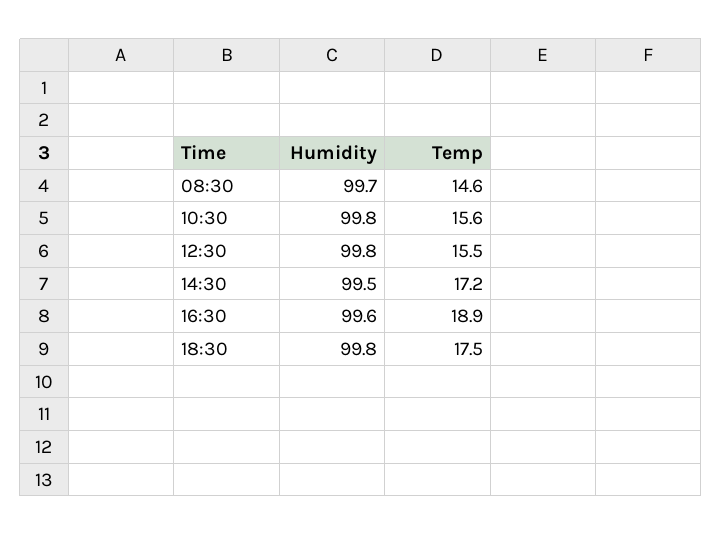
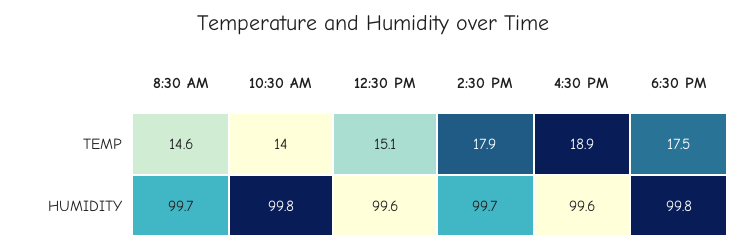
Temp, 10:30: 15.6 -> 14
Humidity, 12:30: 99.8 -> 99.6
Temp, 12:30: 15.5 -> 15.1
Humidity, 14:30: 99.5 -> 99.7
Temp, 14:30: 17.2 -> 17.9

